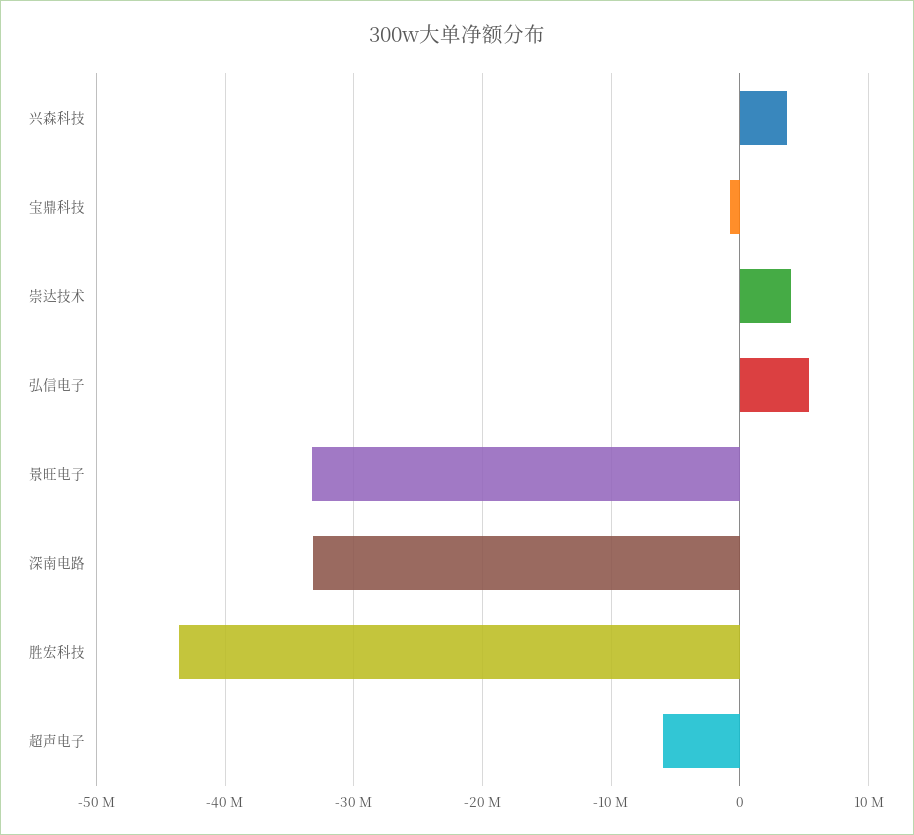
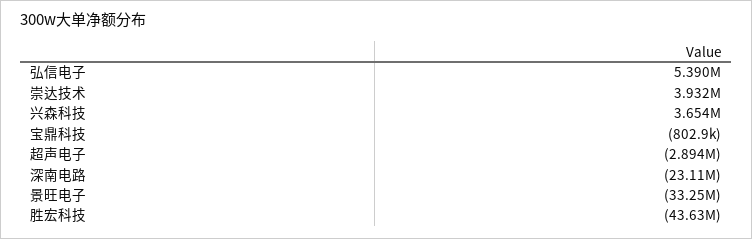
深南电路: -33000000 -> -23110000
超声电子: -6000000 -> -2894000

